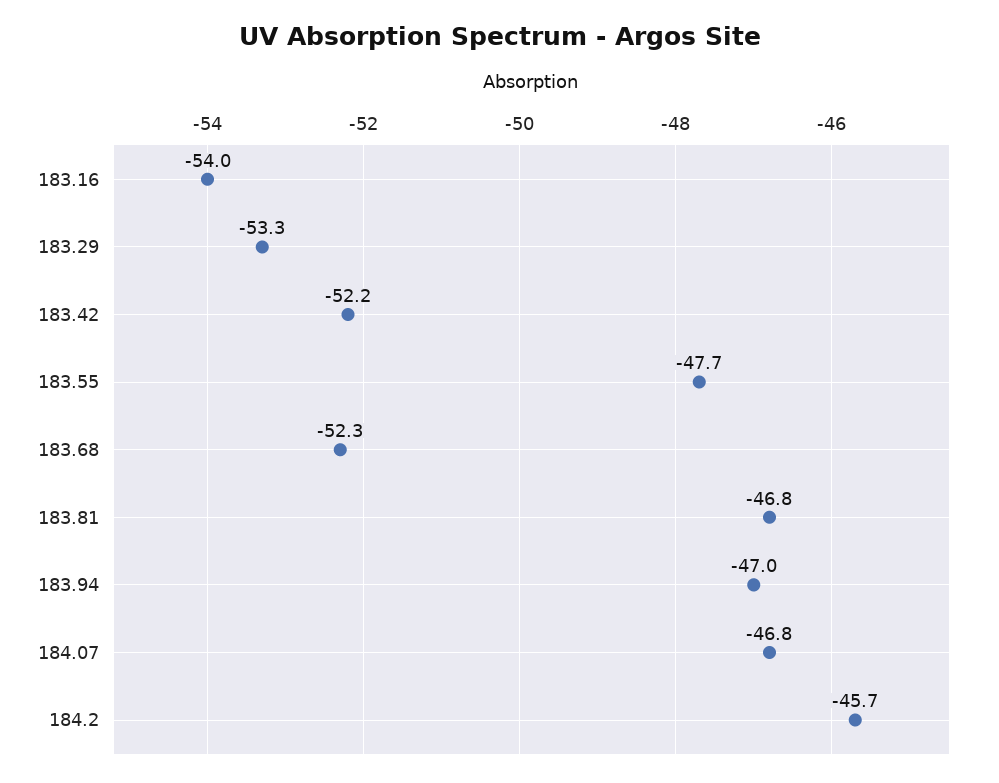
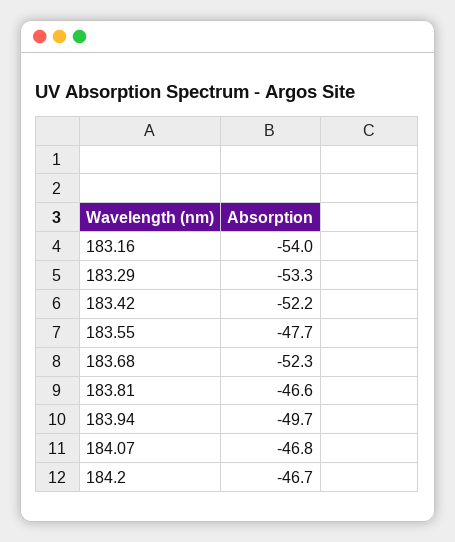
183.81: -46.8 -> -46.6
183.94: -47 -> -49.7
184.2: -45.7 -> -46.7

